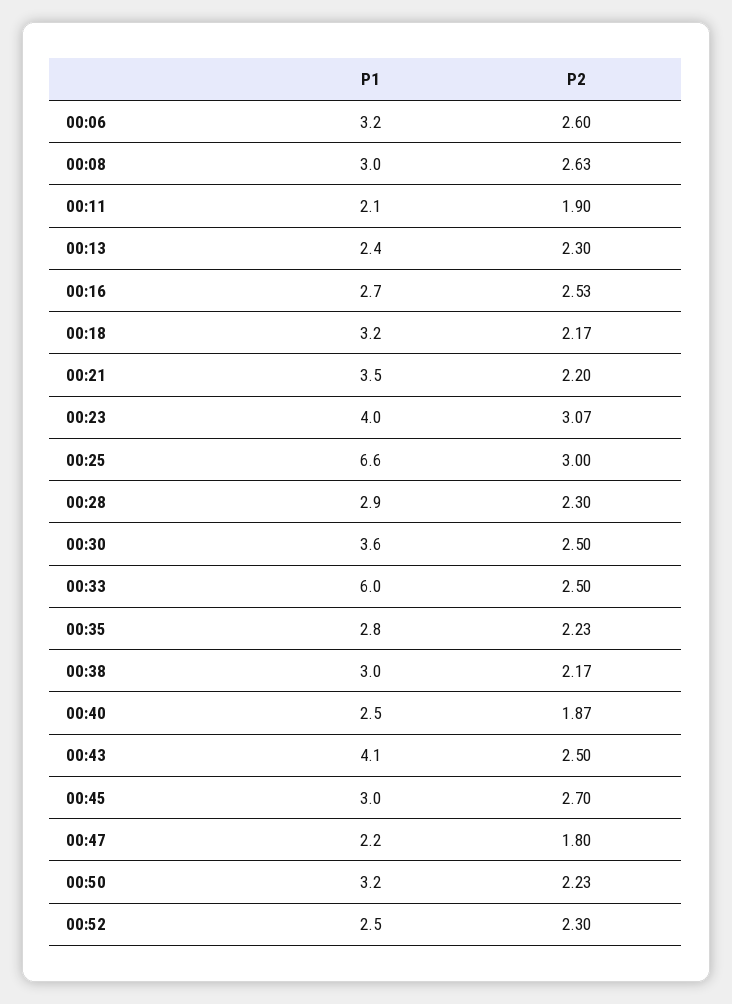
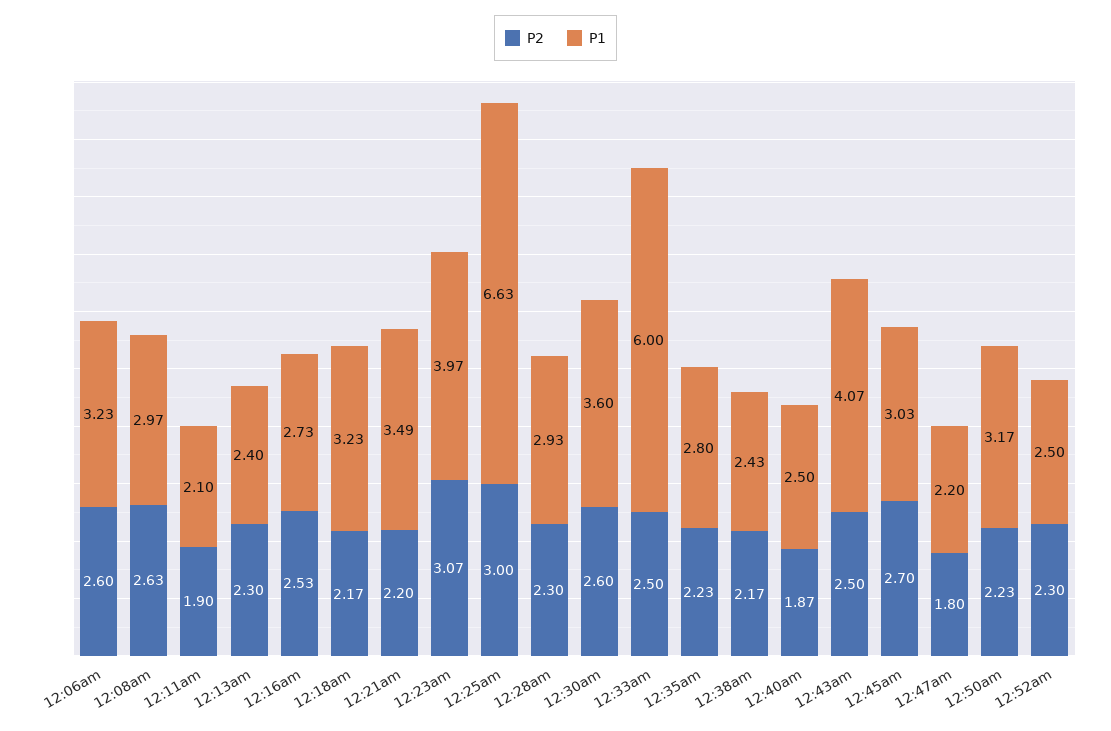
P2, 00:30: 2.5 -> 2.6
P1, 00:38: 3 -> 2.43

